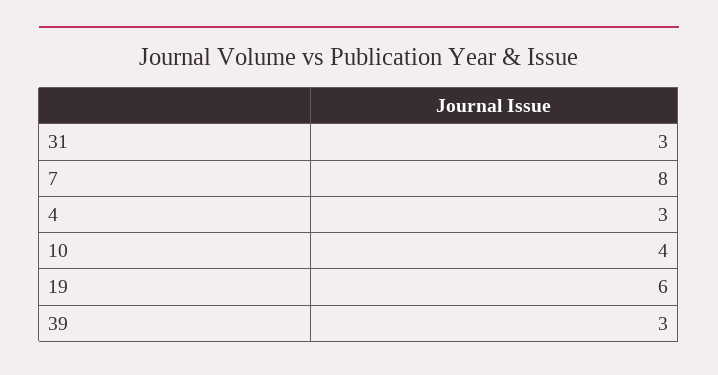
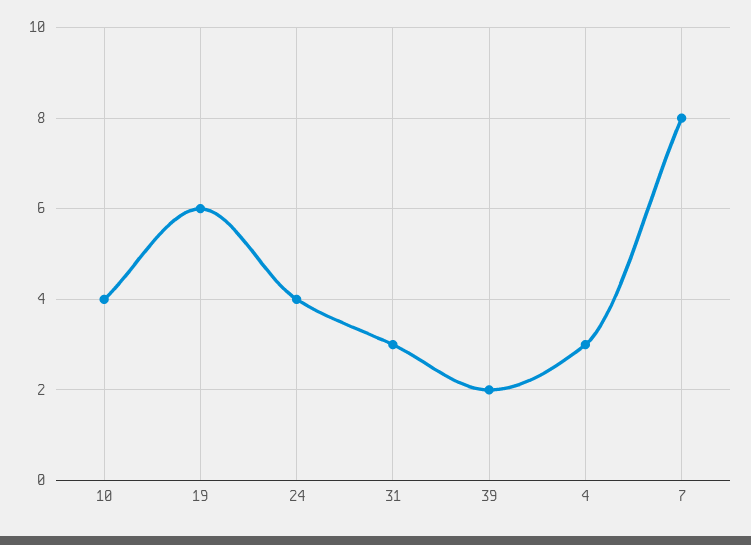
39: 3 -> 2
24: none -> 4

